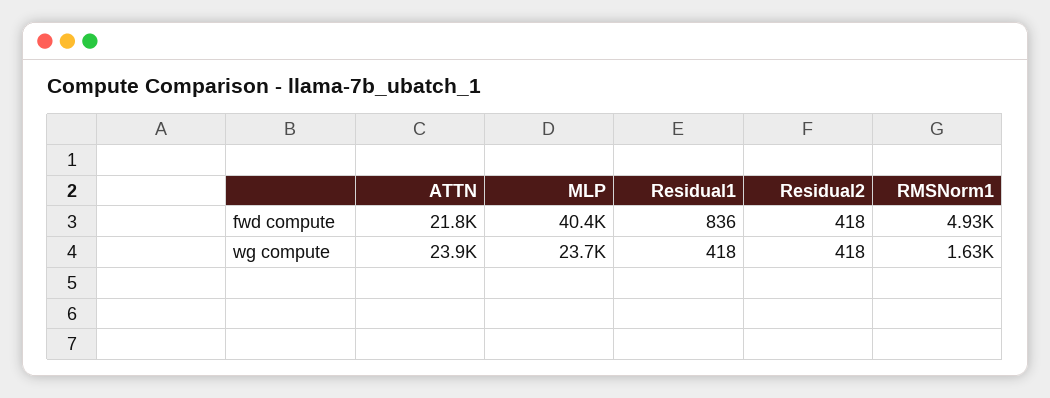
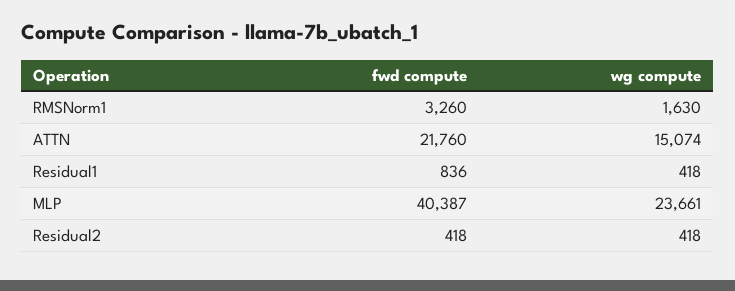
RMSNorm1, fwd compute: 4930 -> 3260
ATTN, wg compute: 23900 -> 15074

